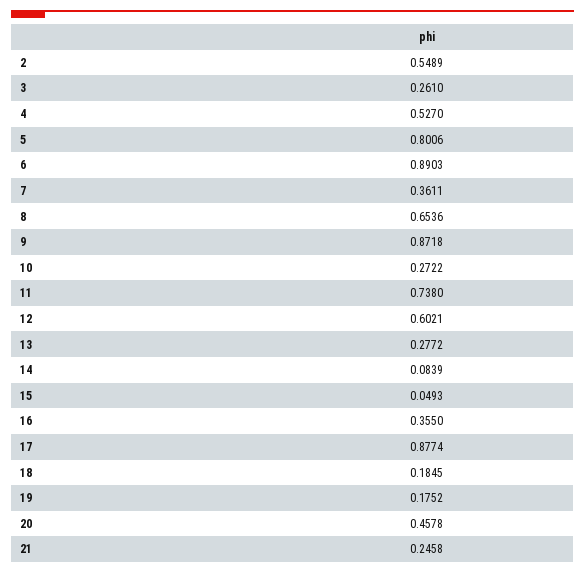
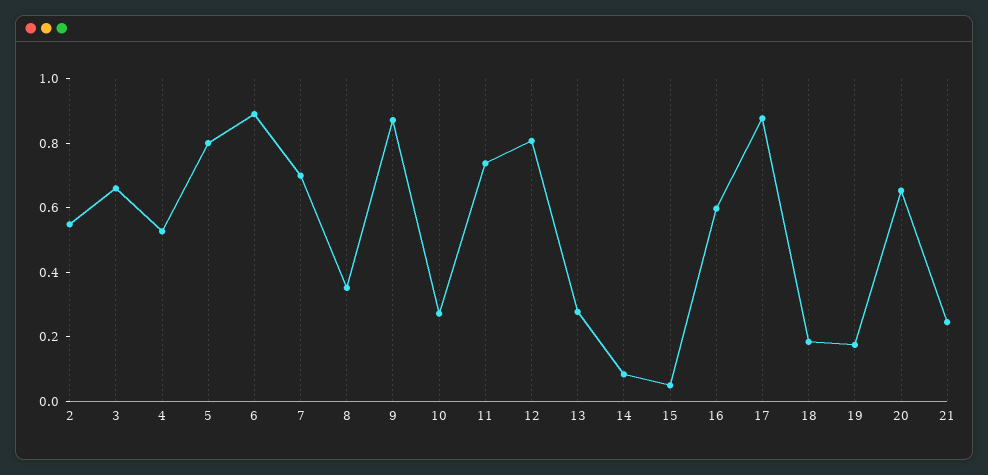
3: 0.261 -> 0.65
7: 0.3611 -> 0.7
8: 0.6536 -> 0.35
12: 0.6021 -> 0.8
16: 0.355 -> 0.6
20: 0.4578 -> 0.65

